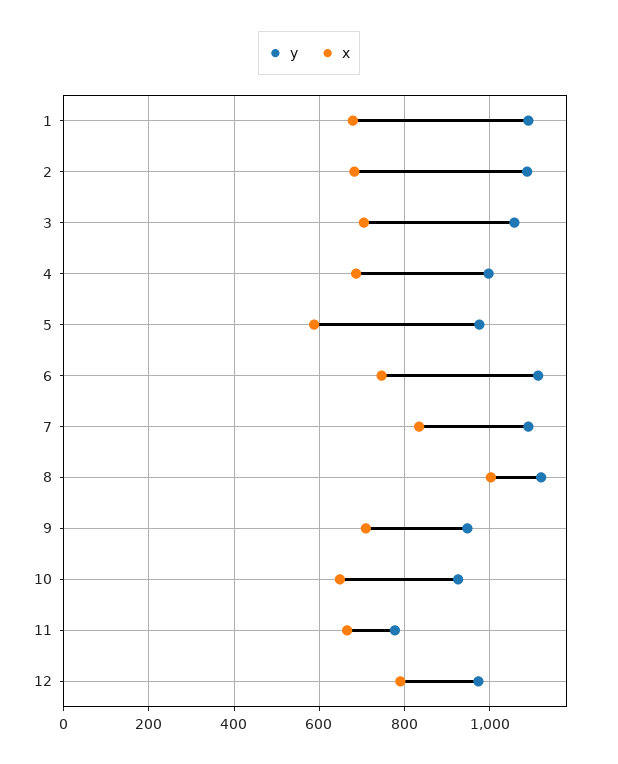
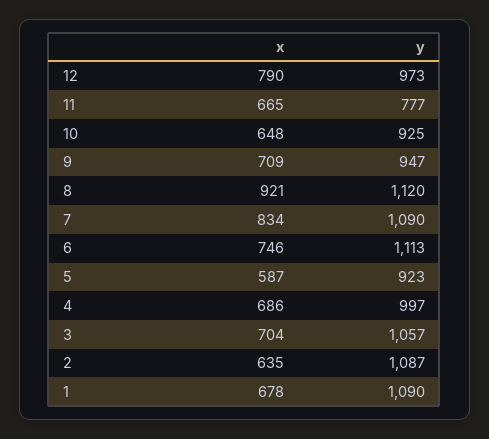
x, 2: 680 -> 635
y, 5: 980 -> 923
x, 8: 1000 -> 921

